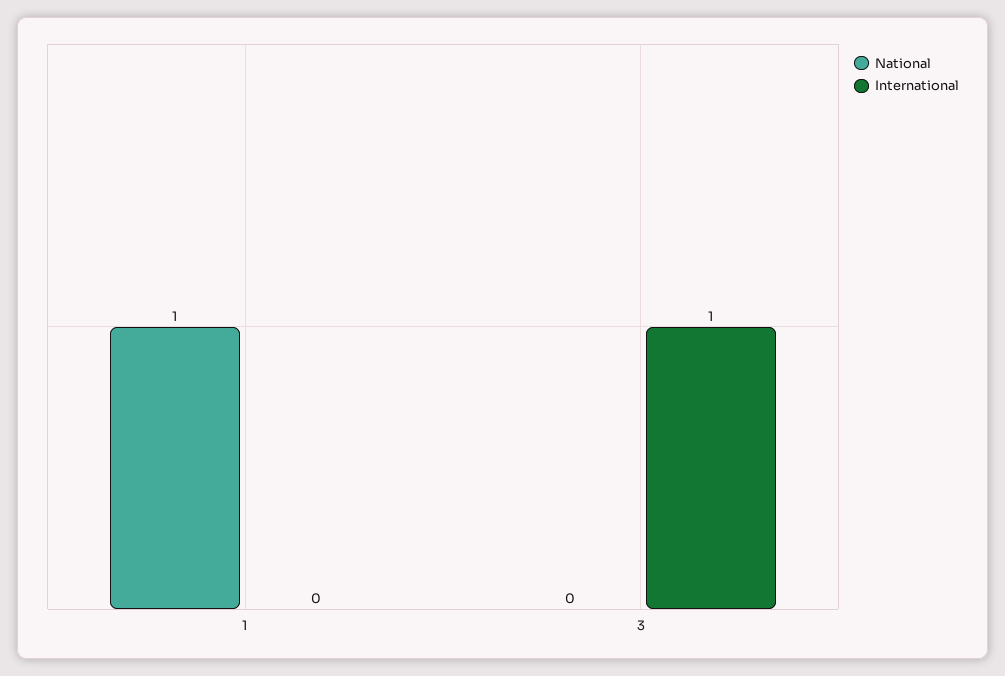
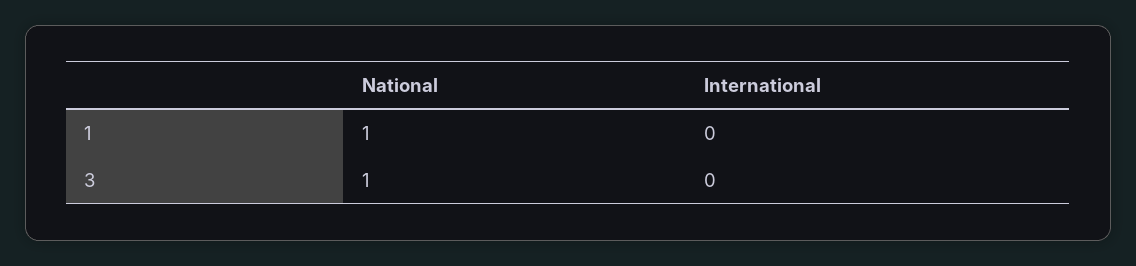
National, 3: 0 -> 1
International, 3: 1 -> 0

